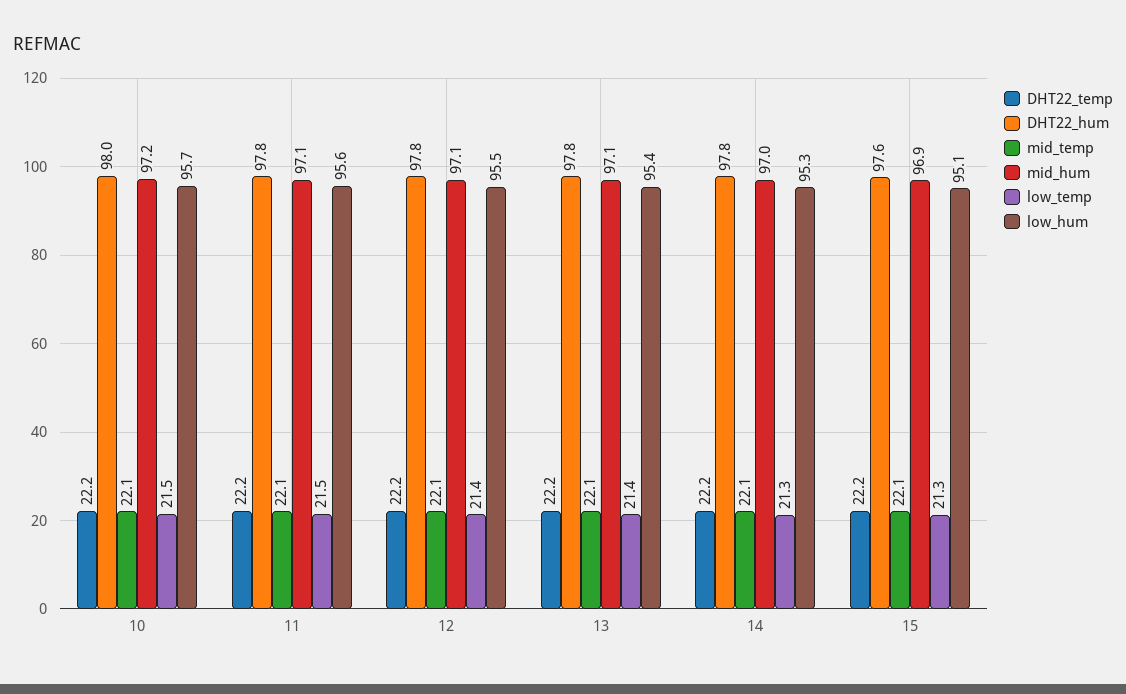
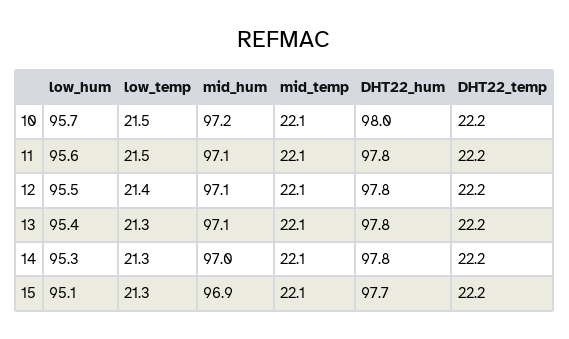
low_temp, 13: 21.4 -> 21.3
DHT22_hum, 15: 97.6 -> 97.7

